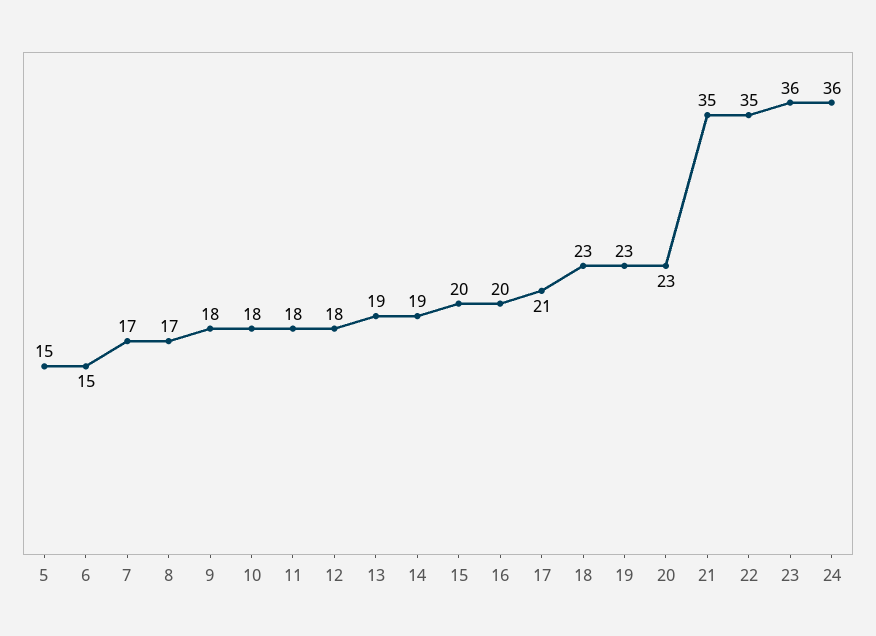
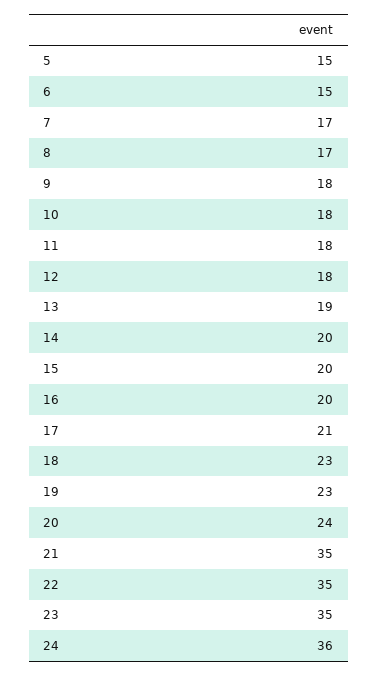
14: 19 -> 20
20: 23 -> 24
23: 36 -> 35

